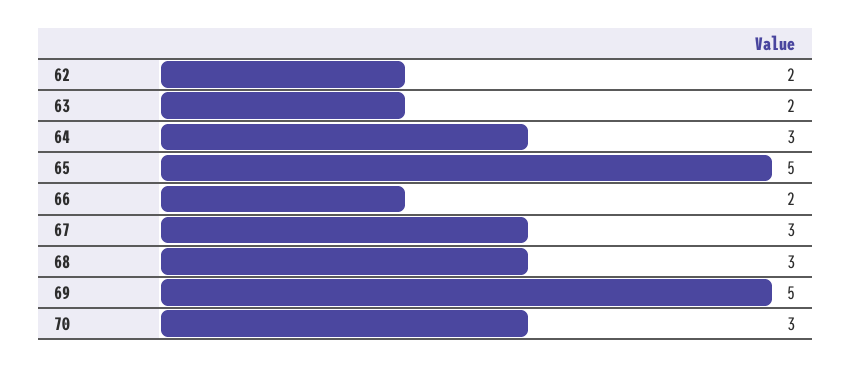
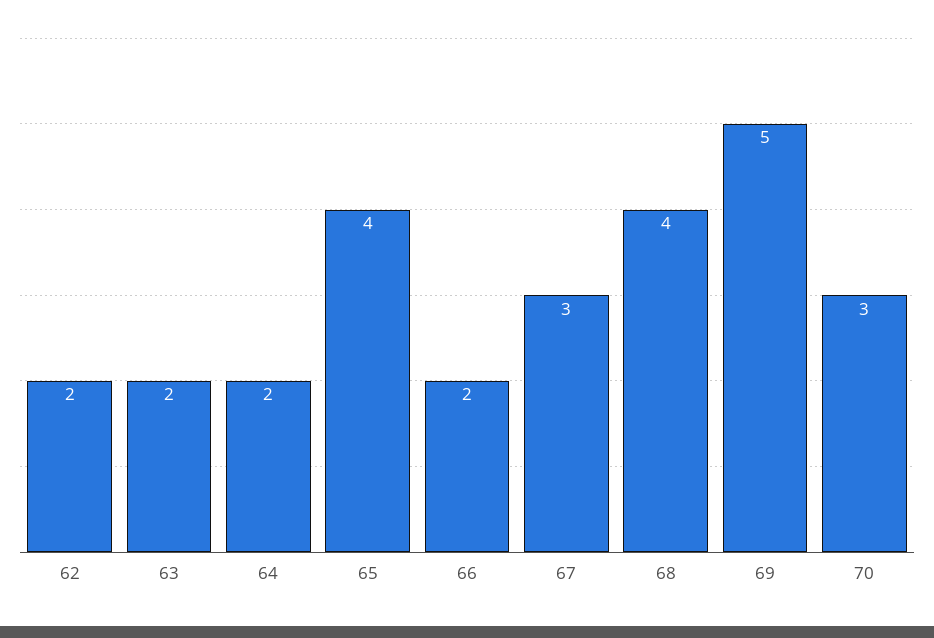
64: 3 -> 2
65: 5 -> 4
68: 3 -> 4

